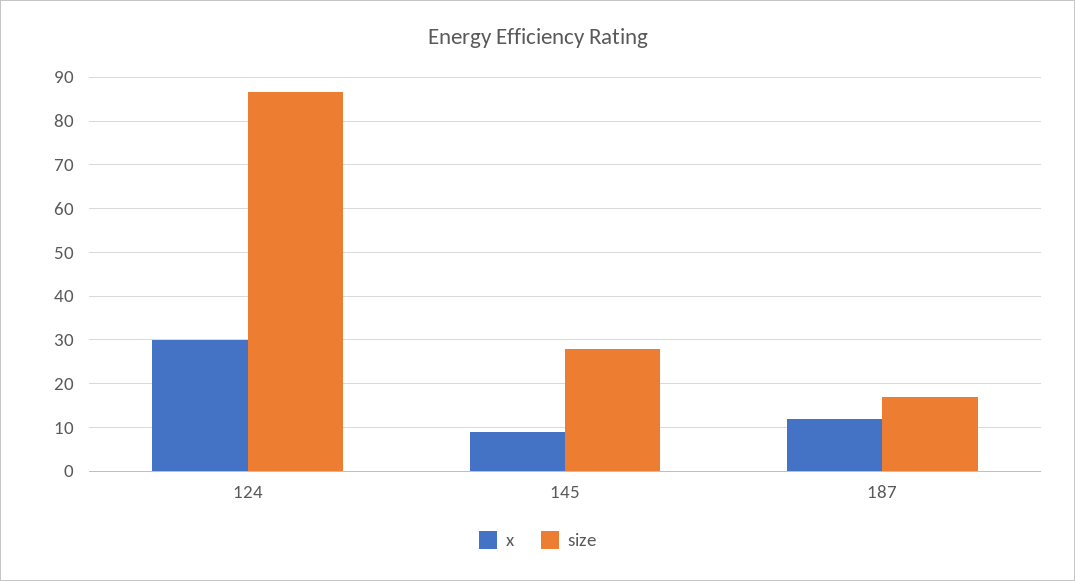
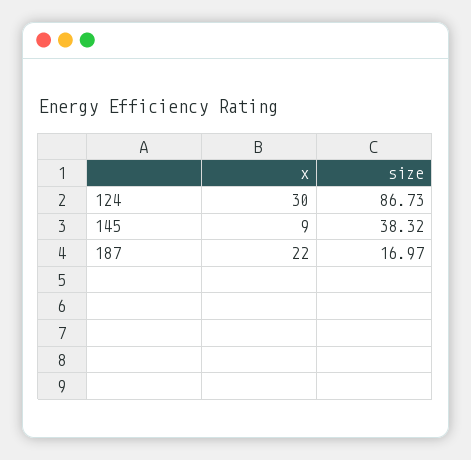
size, 145: 28 -> 38.32
x, 187: 12 -> 22

